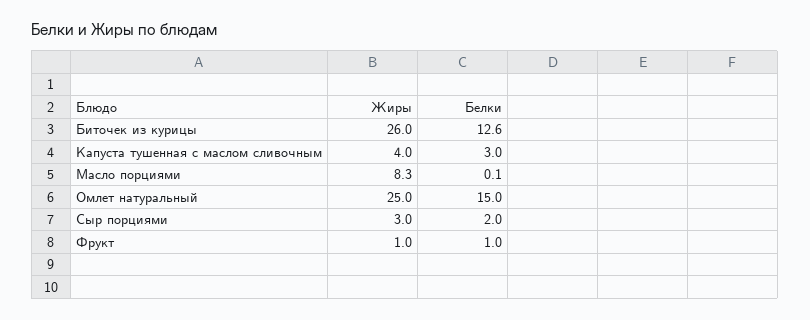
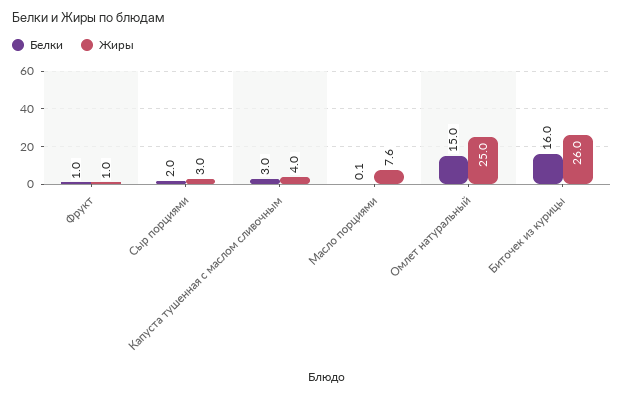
Белки, Биточек из курицы: 12.6 -> 16
Жиры, Масло порциями: 8.3 -> 7.6

